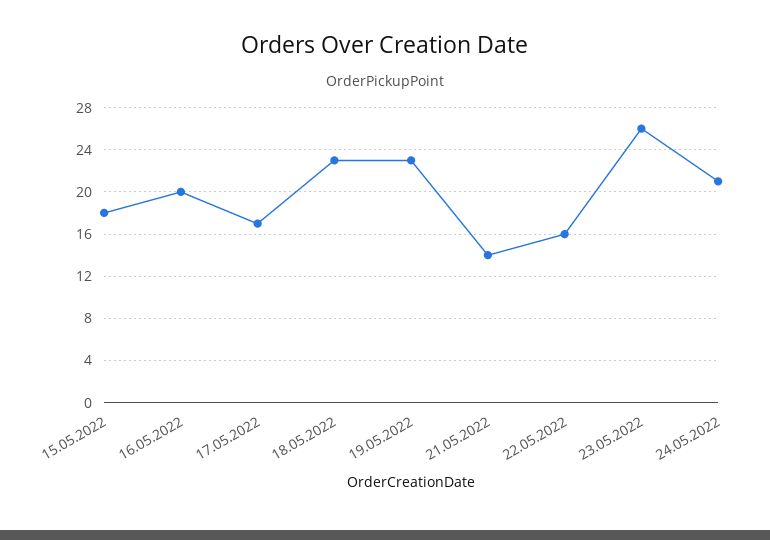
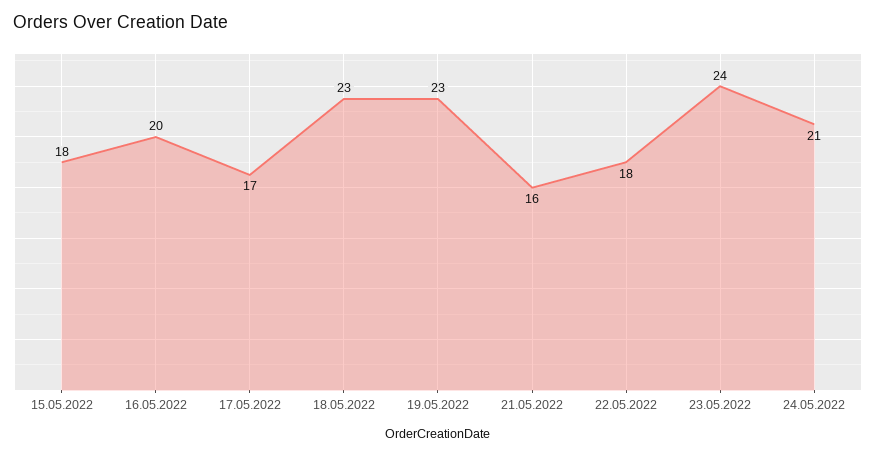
21.05.2022: 14 -> 16
22.05.2022: 16 -> 18
23.05.2022: 26 -> 24

